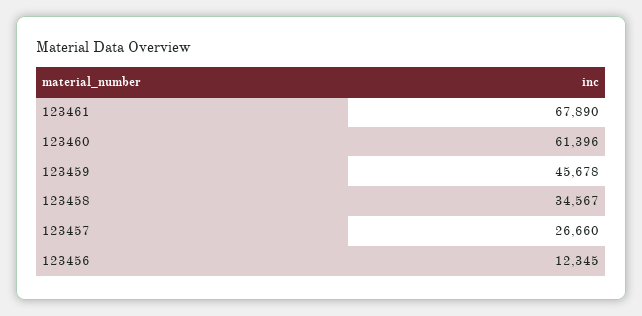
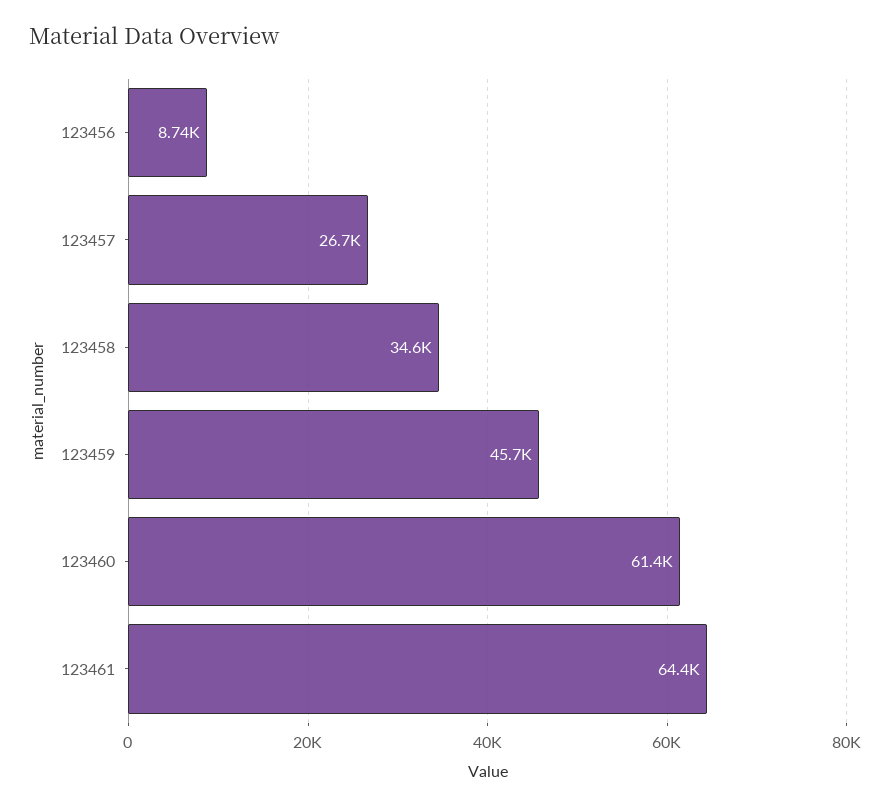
123461: 67890 -> 64400
123456: 12345 -> 8740

